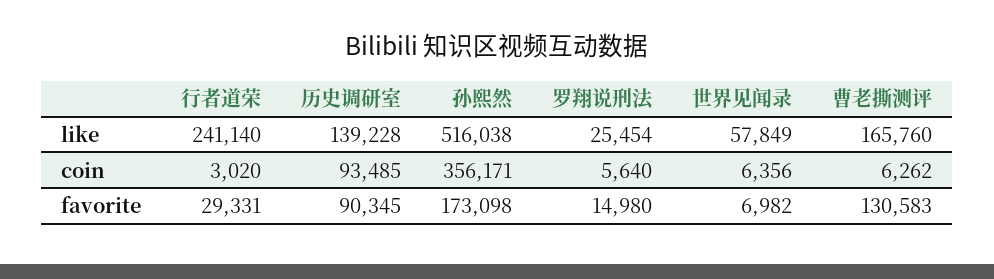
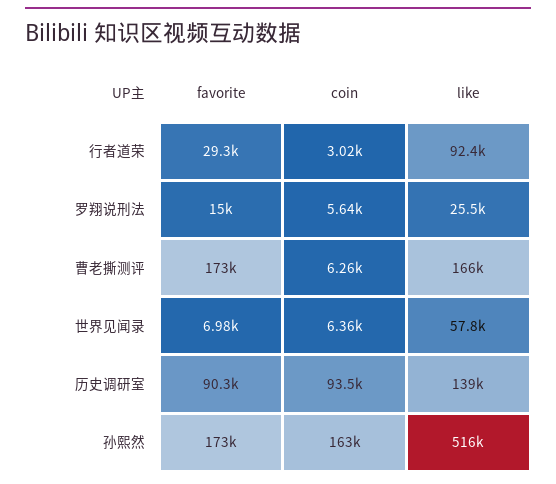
行者道荣, like: 241140 -> 92400
孙熙然, coin: 356171 -> 163000
曹老撕测评, favorite: 130583 -> 173000

